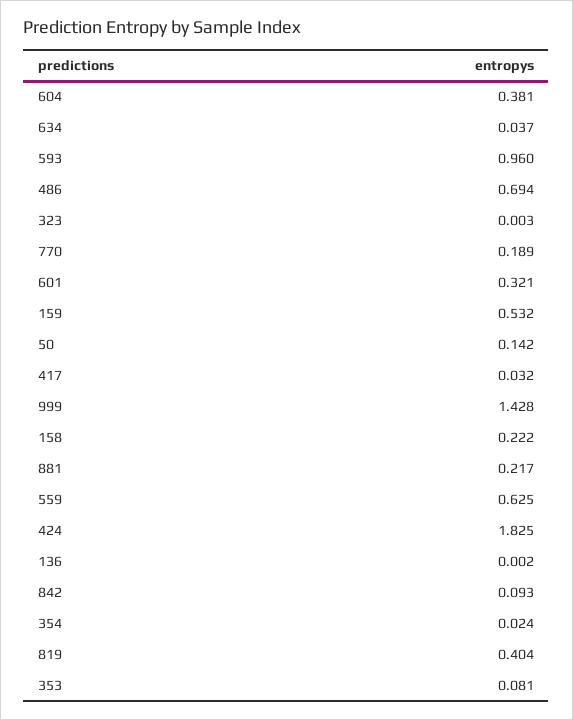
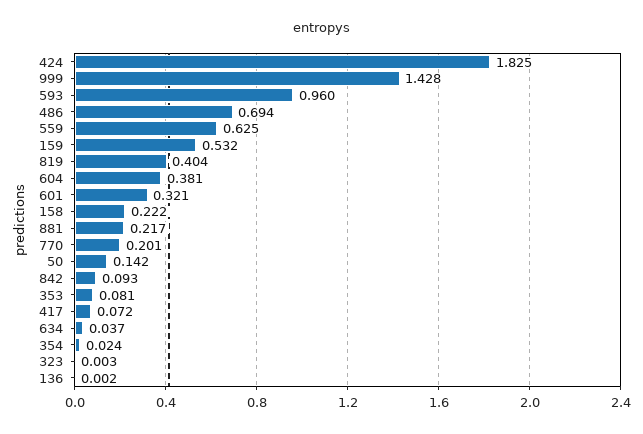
770: 0.189 -> 0.201
417: 0.032 -> 0.072

